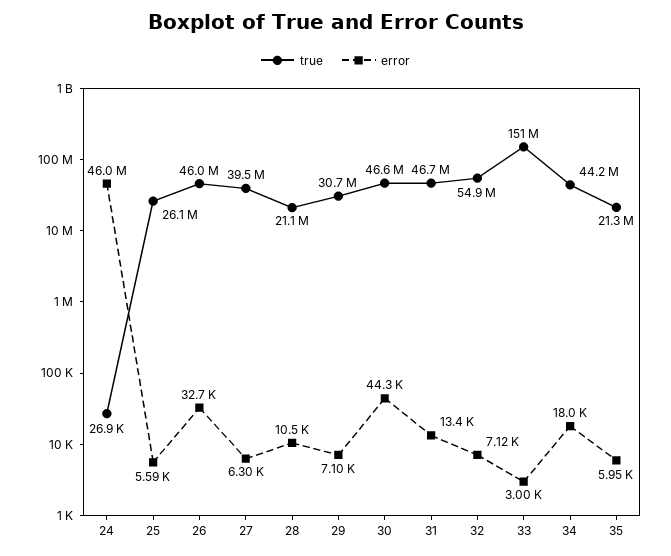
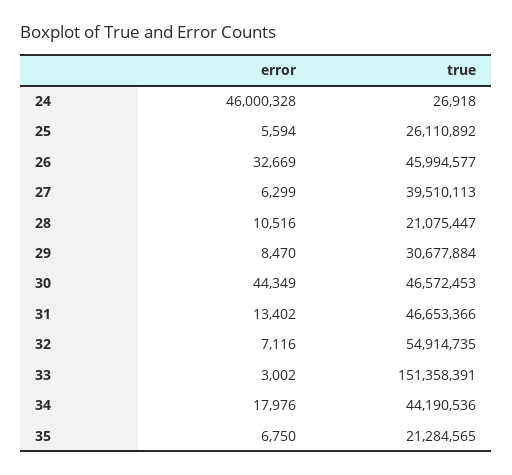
error, 29: 7100 -> 8470
error, 35: 5950 -> 6750

